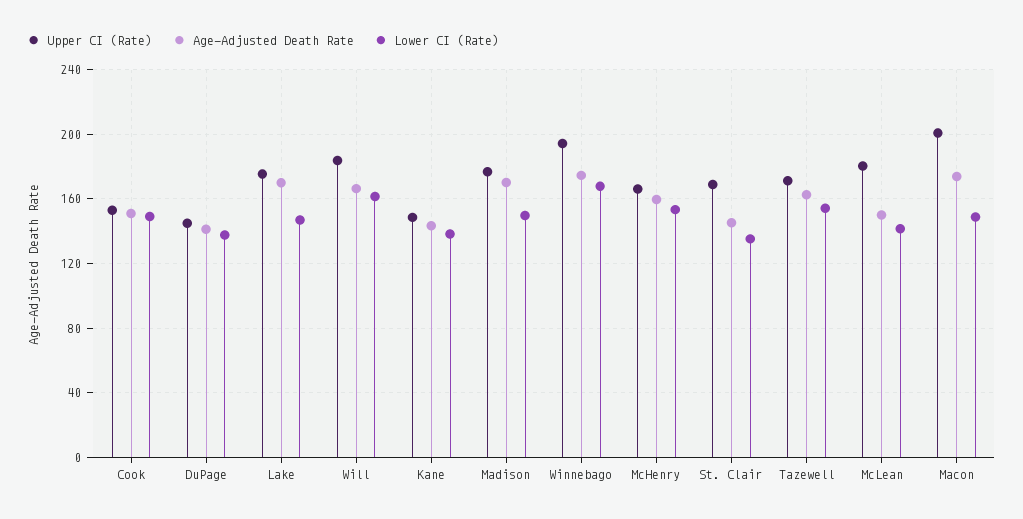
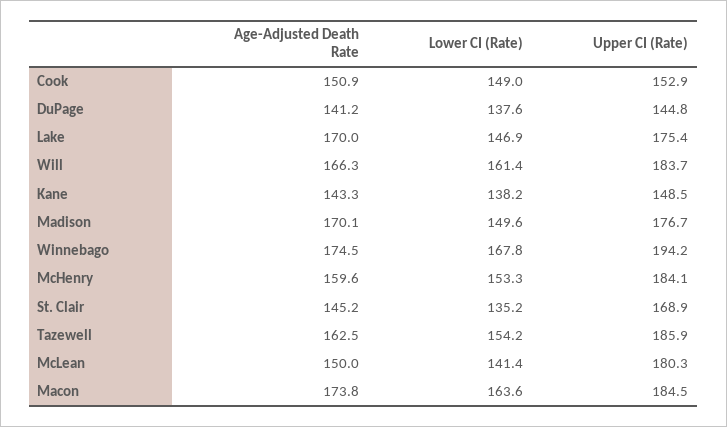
Upper CI (Rate), McHenry: 165 -> 184.1
Upper CI (Rate), Tazewell: 170 -> 185.9
Upper CI (Rate), Macon: 200 -> 184.5
Lower CI (Rate), Macon: 150 -> 163.6

